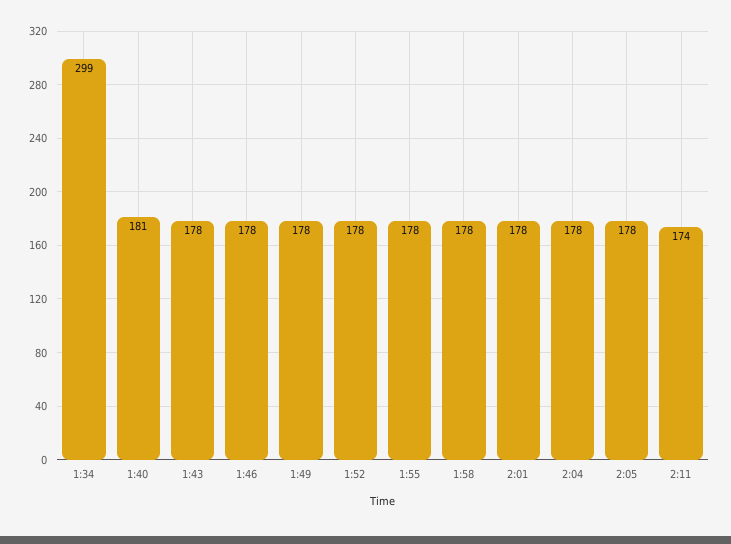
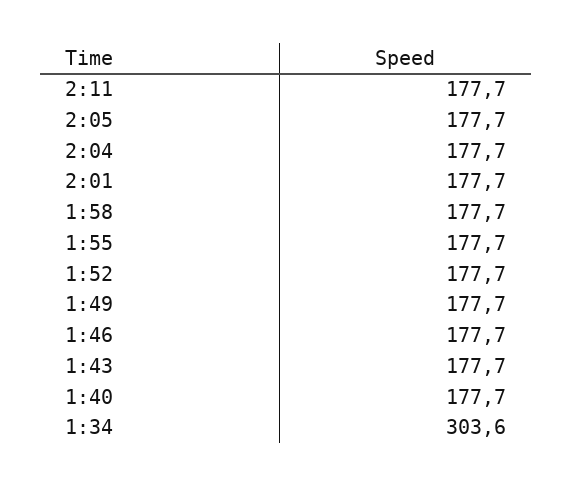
1:34: 299 -> 303.6
1:40: 181 -> 177.7
2:11: 174 -> 177.7

